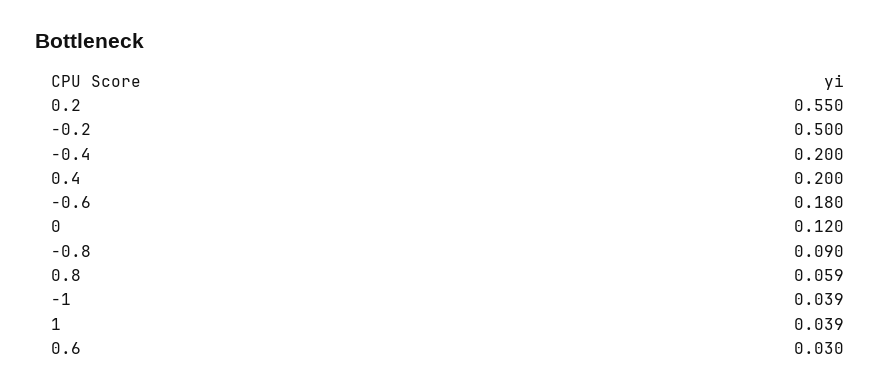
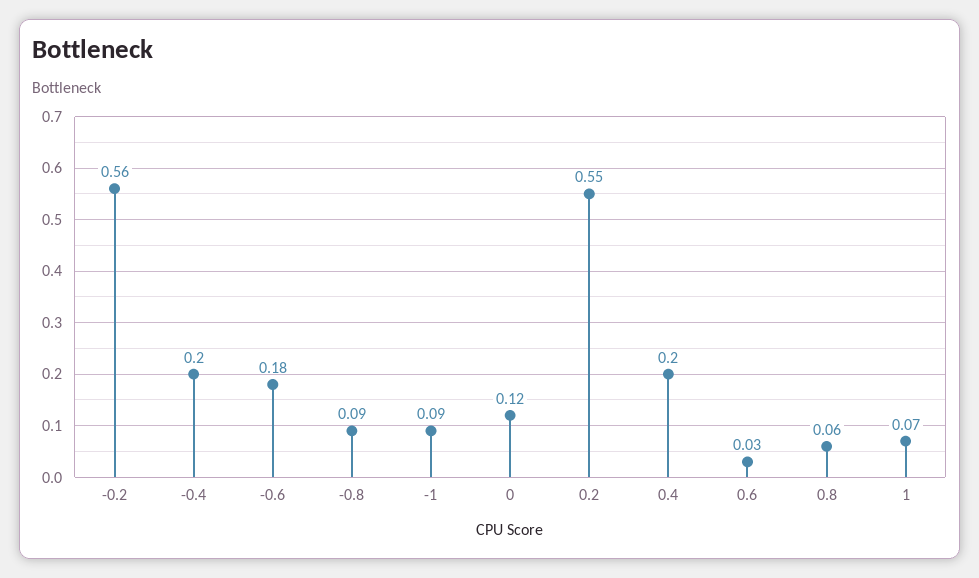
-0.2: 0.5 -> 0.56
-1: 0.039 -> 0.09
1: 0.039 -> 0.07

